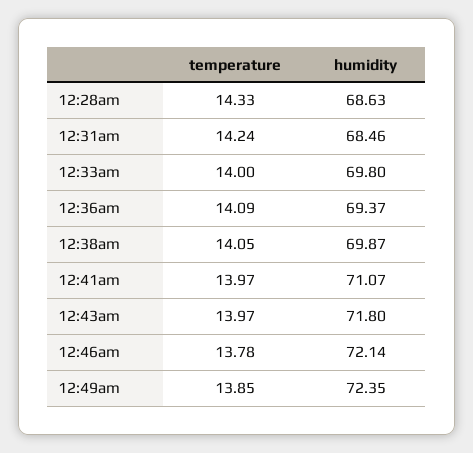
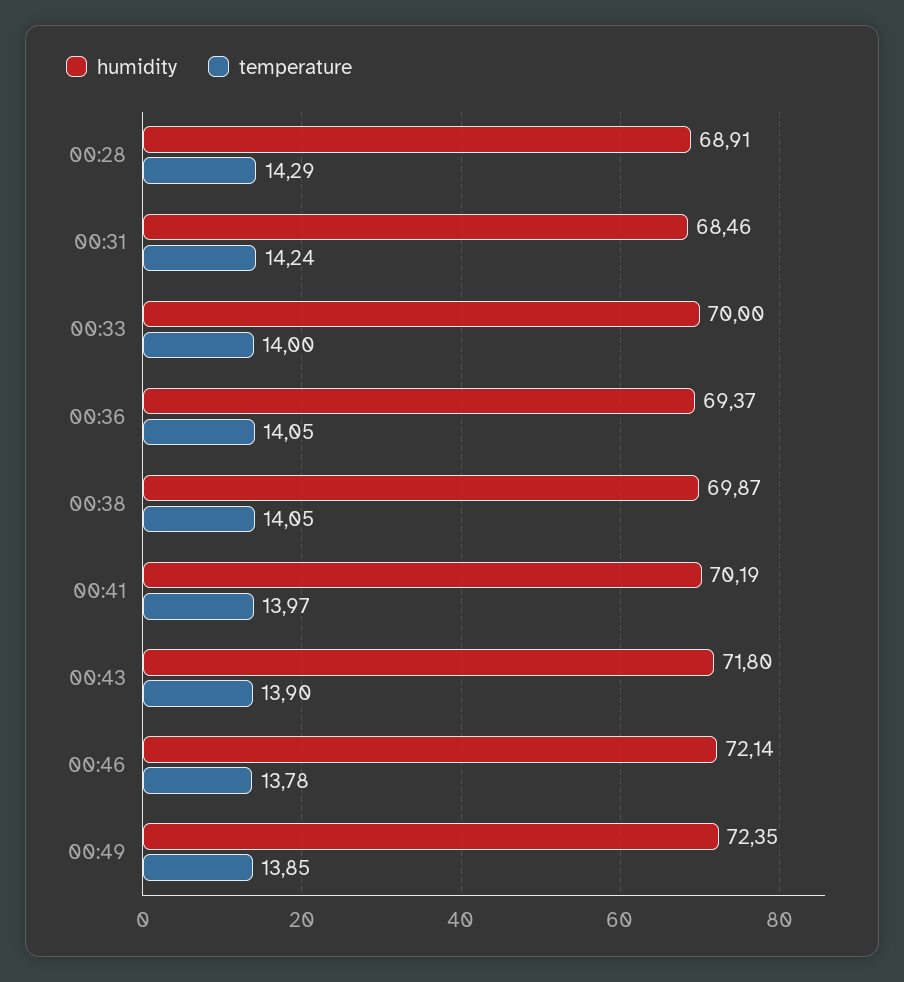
temperature, 12:28am: 14.33 -> 14.29
humidity, 12:28am: 68.63 -> 68.91
humidity, 12:33am: 69.8 -> 70
temperature, 12:36am: 14.09 -> 14.05
humidity, 12:41am: 71.07 -> 70.19
temperature, 12:43am: 13.97 -> 13.9

